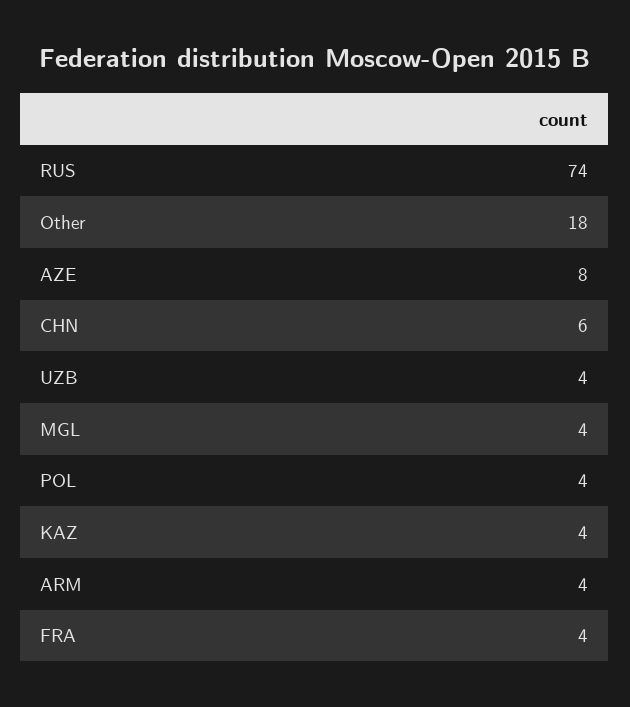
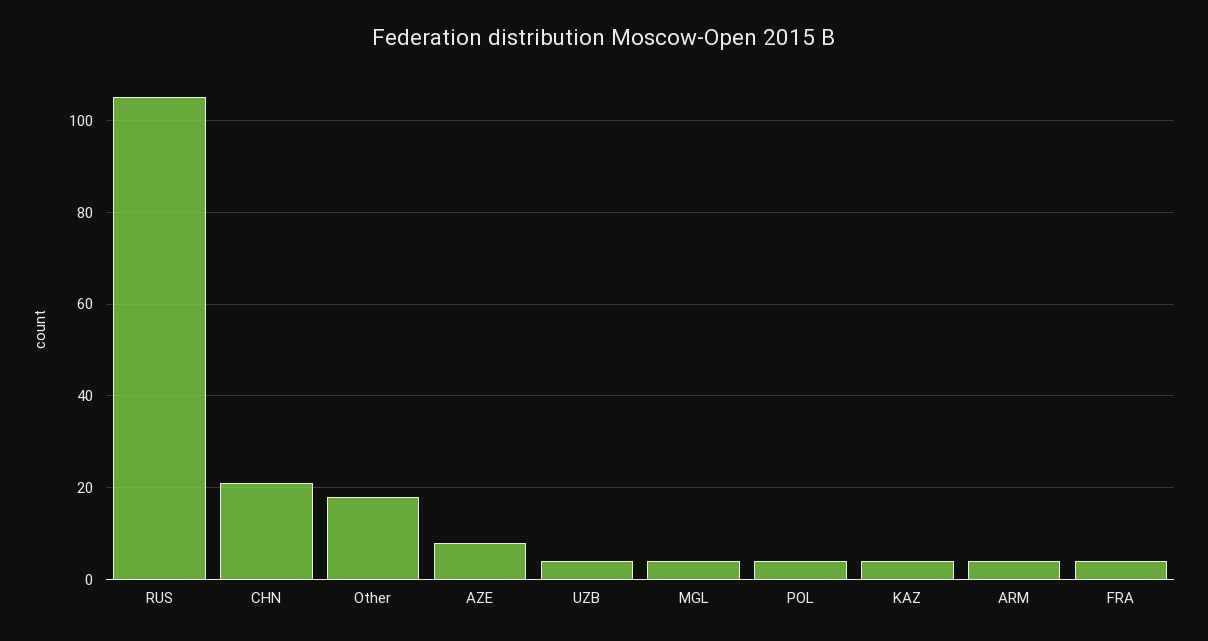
RUS: 74 -> 105
CHN: 6 -> 20

